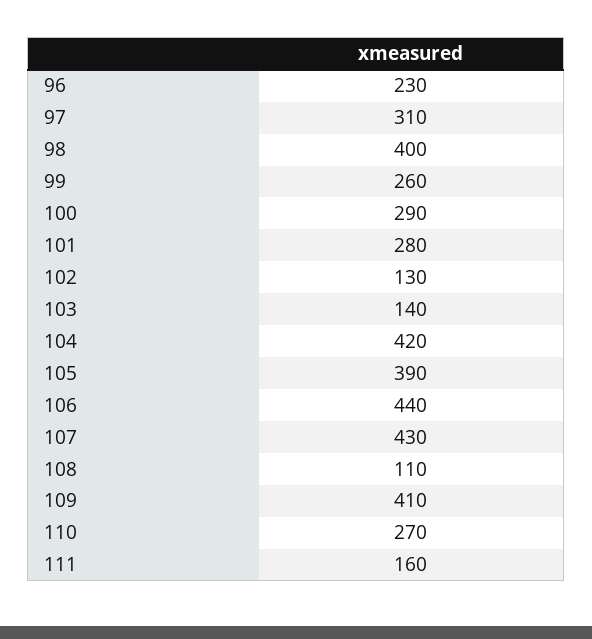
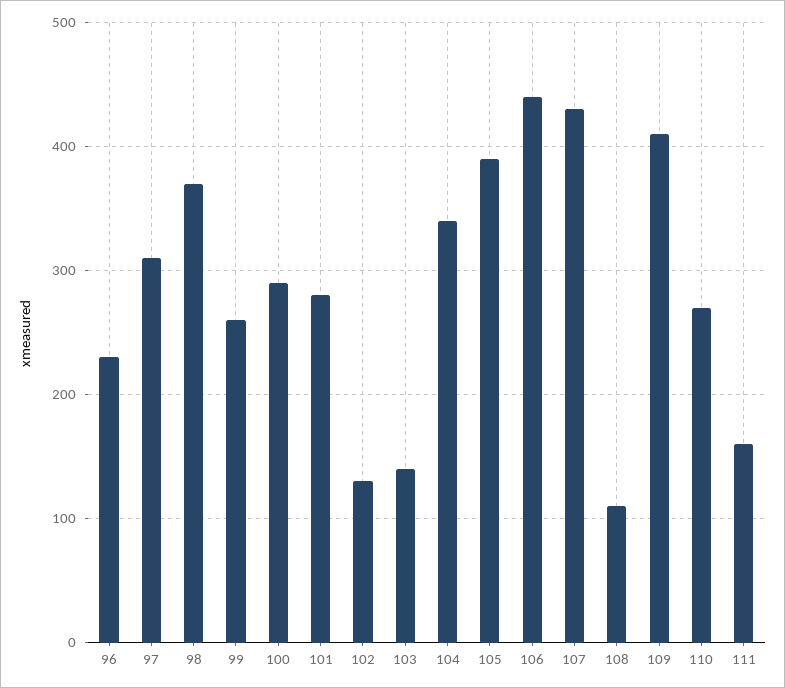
98: 400 -> 370
104: 420 -> 340

